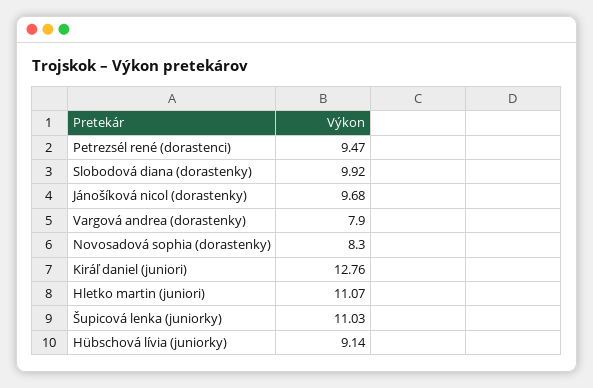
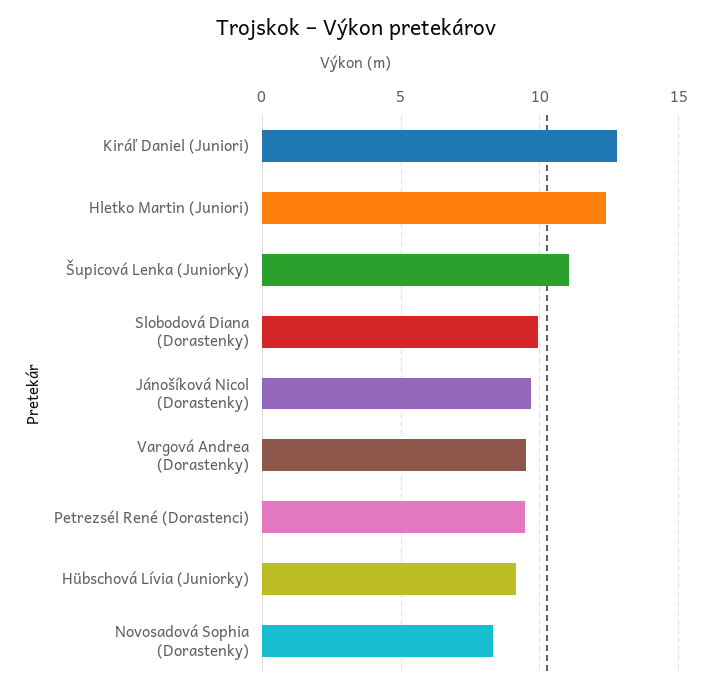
Vargová andrea (dorastenky): 7.9 -> 9.5
Hletko martin (juniori): 11.07 -> 12.5

